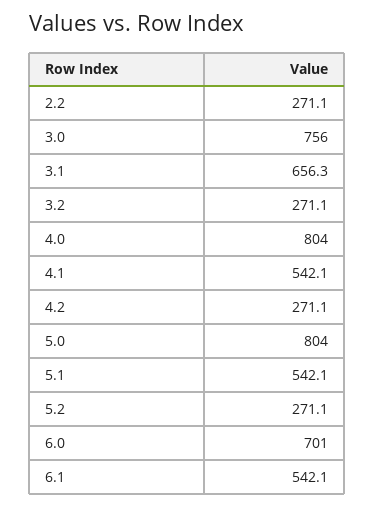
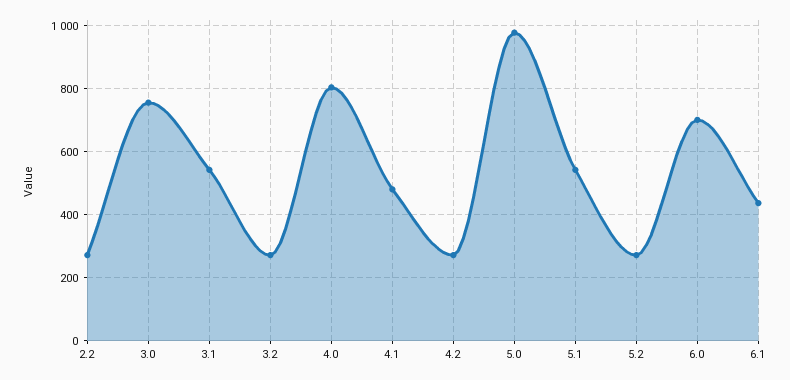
3.1: 656.3 -> 540
4.1: 542.1 -> 480
5.0: 804 -> 980
6.1: 542.1 -> 440

